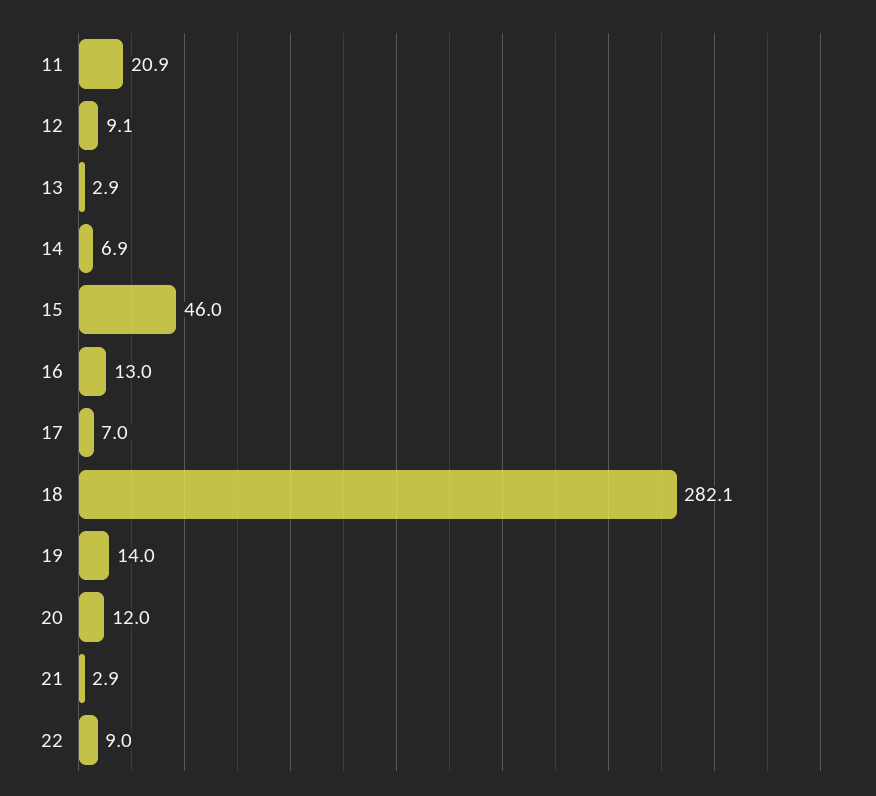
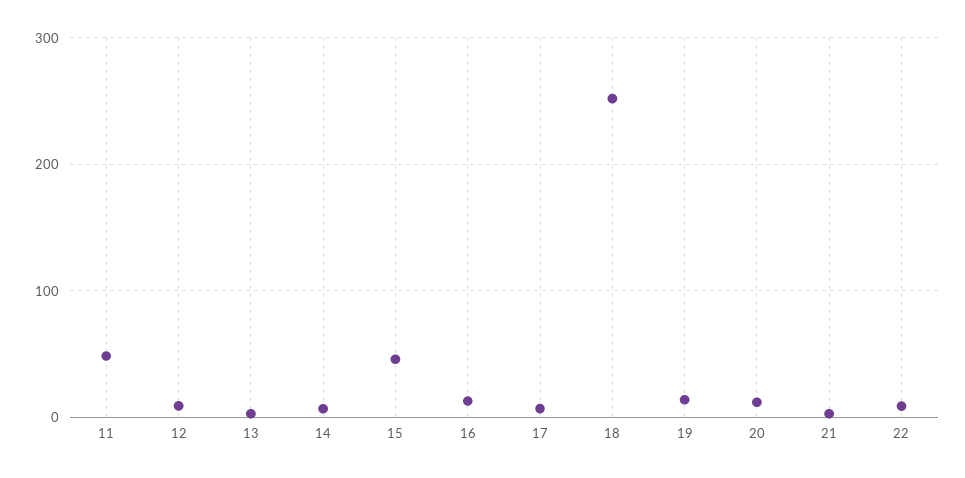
11: 20.9 -> 50
18: 282.1 -> 250

